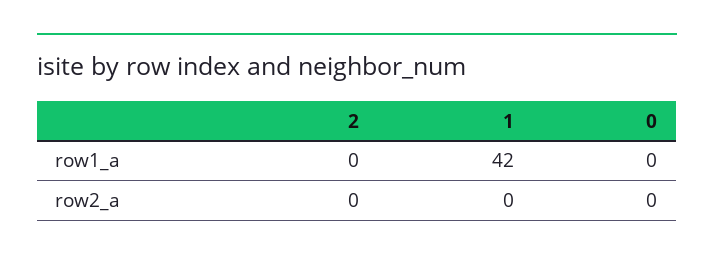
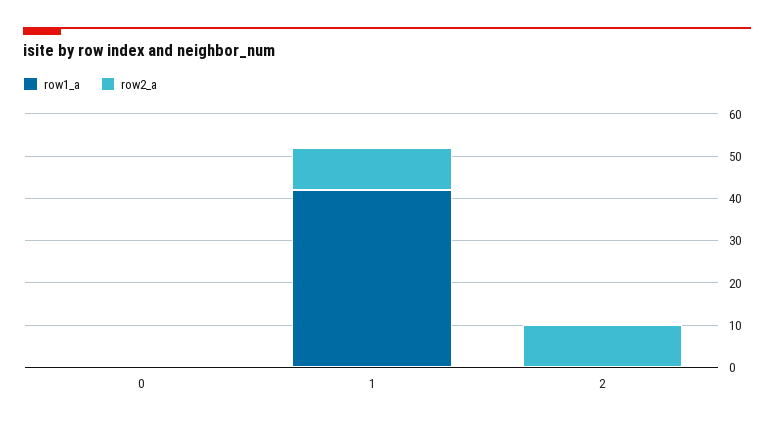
row2_a, 2: 0 -> 10
row2_a, 1: 0 -> 10

